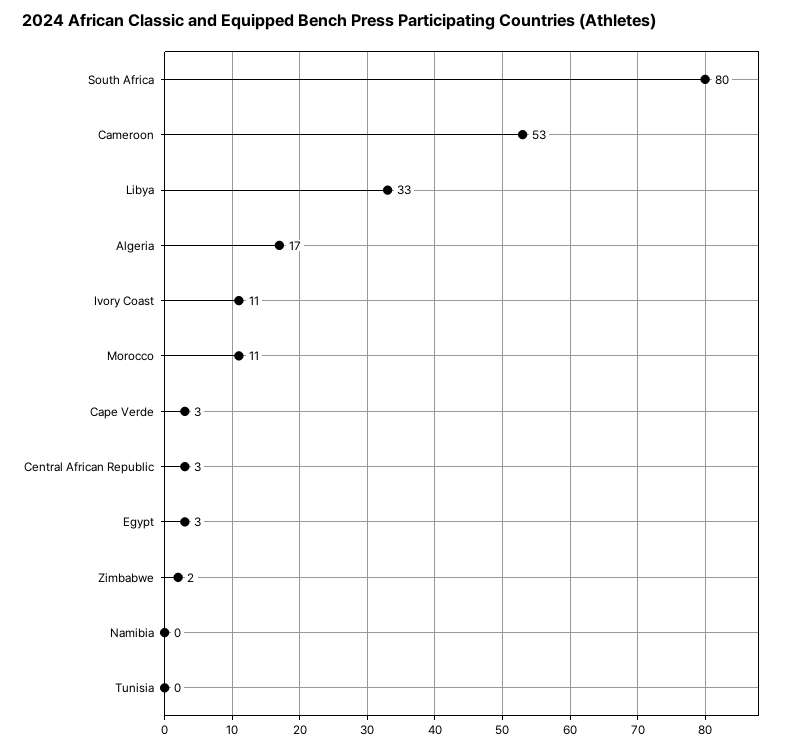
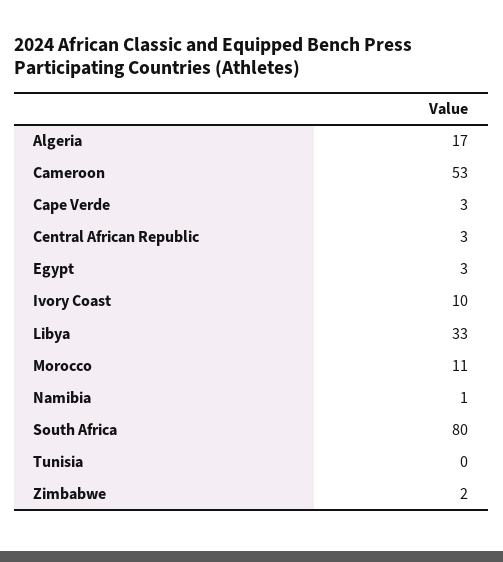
Ivory Coast: 11 -> 10
Namibia: 0 -> 1

